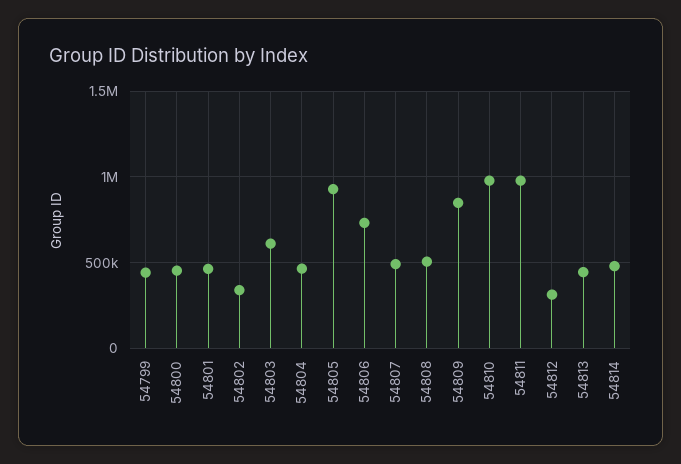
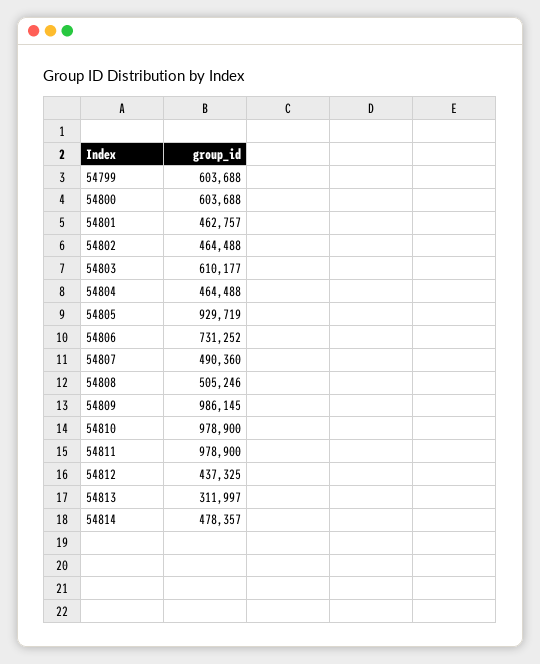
54799: 450000 -> 603688
54800: 450000 -> 603688
54802: 350000 -> 464488
54809: 850000 -> 986145
54812: 300000 -> 437325
54813: 450000 -> 311997

